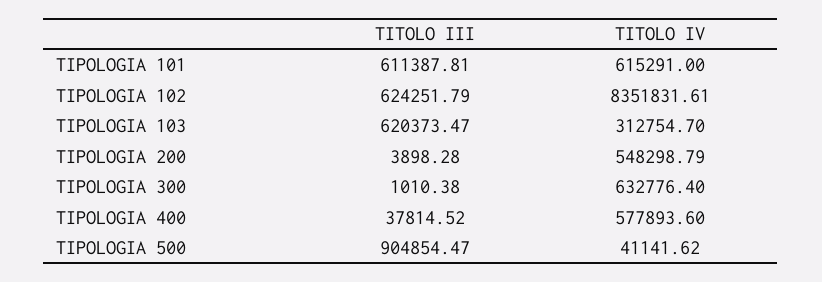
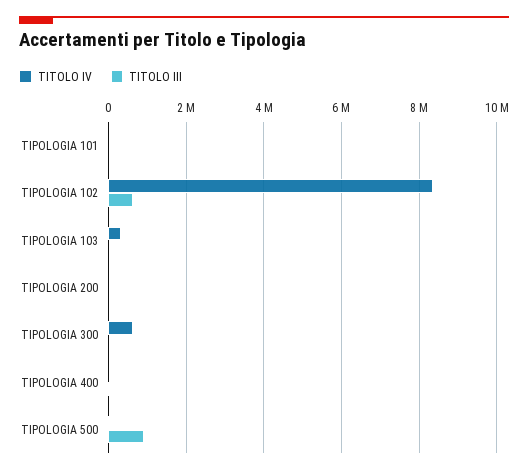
TITOLO III, TIPOLOGIA 101: 611387.81 -> 0
TITOLO IV, TIPOLOGIA 101: 615291 -> 0
TITOLO III, TIPOLOGIA 103: 620373.47 -> 0
TITOLO IV, TIPOLOGIA 200: 548298.79 -> 0
TITOLO IV, TIPOLOGIA 400: 577893.6 -> 0

